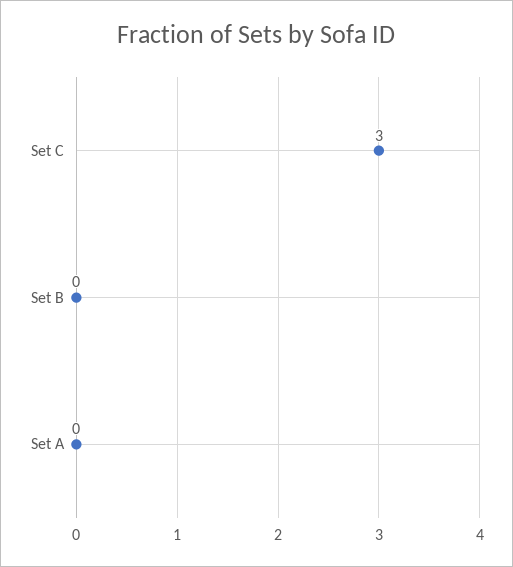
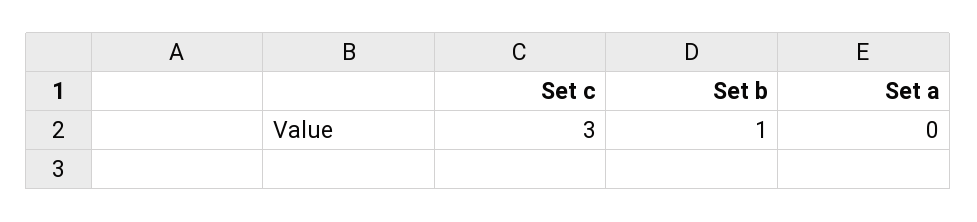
Set B: 0 -> 1

